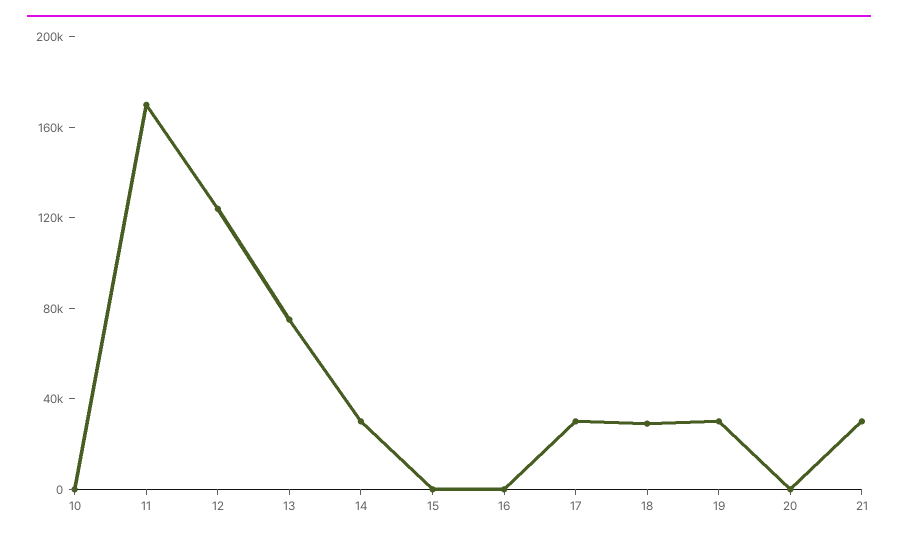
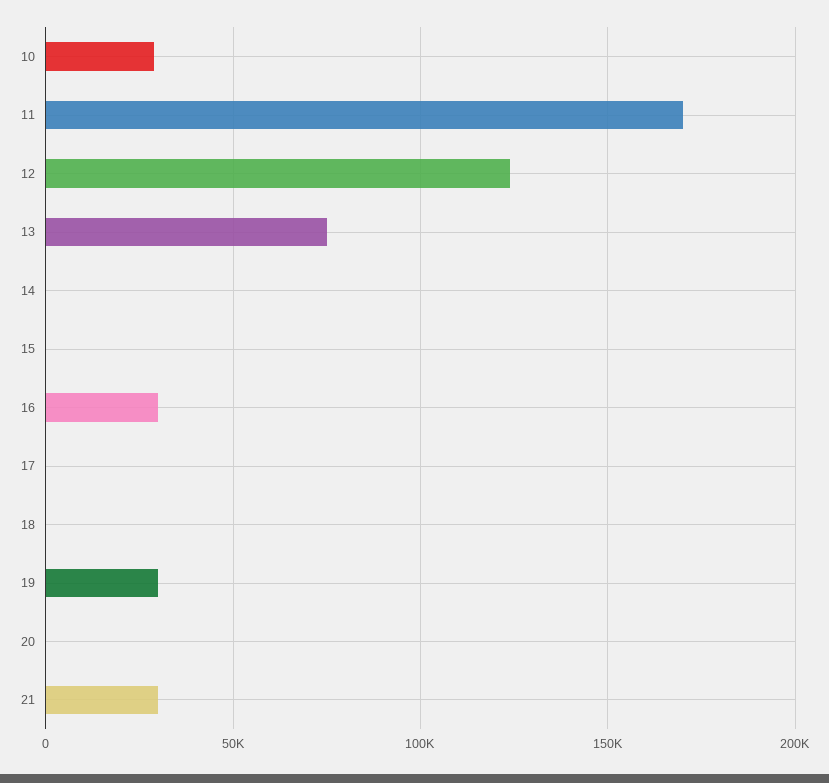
10: 0 -> 30000
14: 30000 -> 0
16: 0 -> 30000
17: 30000 -> 0
18: 30000 -> 0

